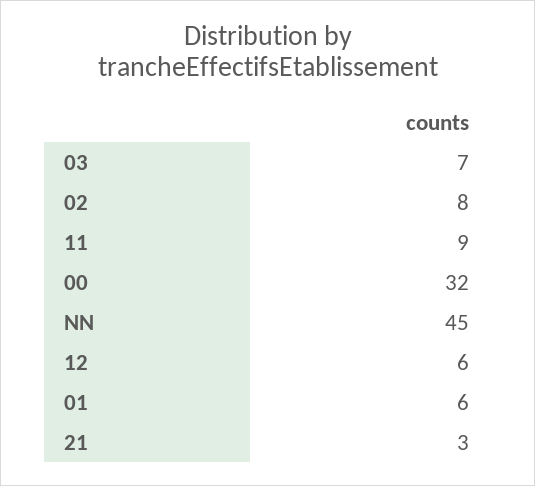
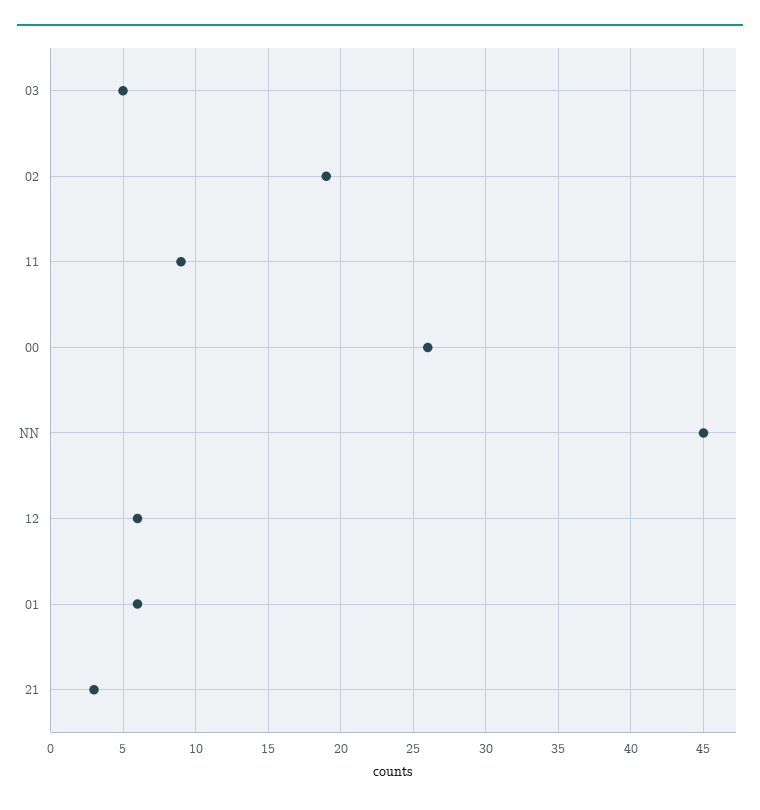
03: 7 -> 5
02: 8 -> 19
00: 32 -> 26

